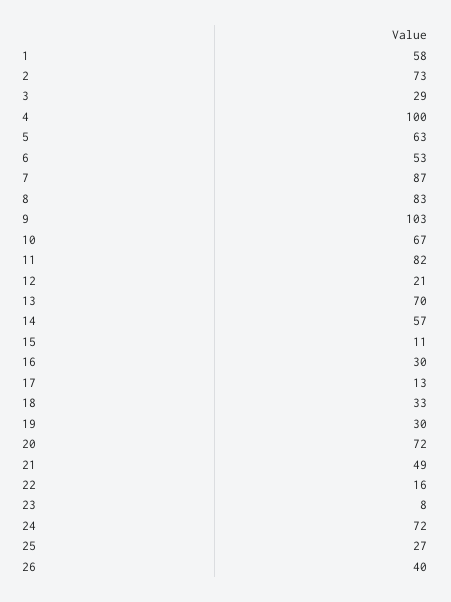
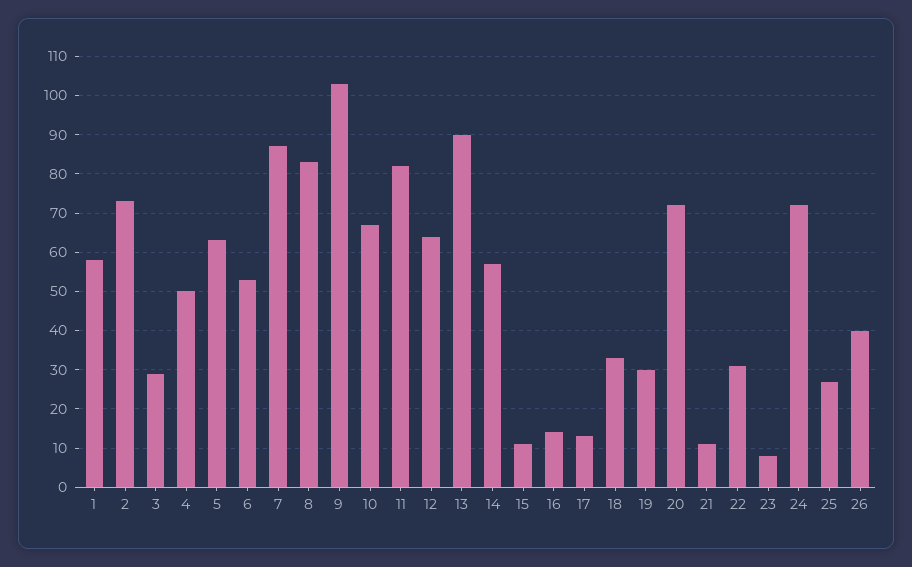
4: 100 -> 50
12: 21 -> 65
13: 70 -> 90
16: 30 -> 15
21: 49 -> 10
22: 16 -> 30

